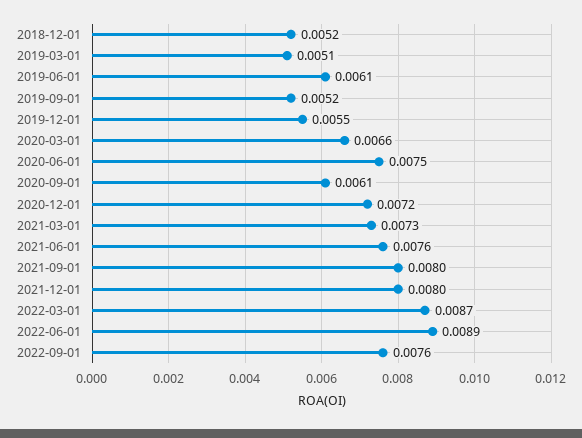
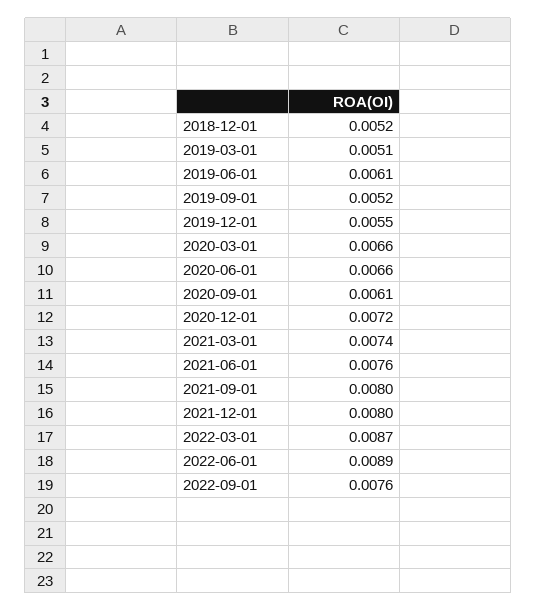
2020-06-01: 0.0075 -> 0.0066
2021-03-01: 0.0073 -> 0.0074

